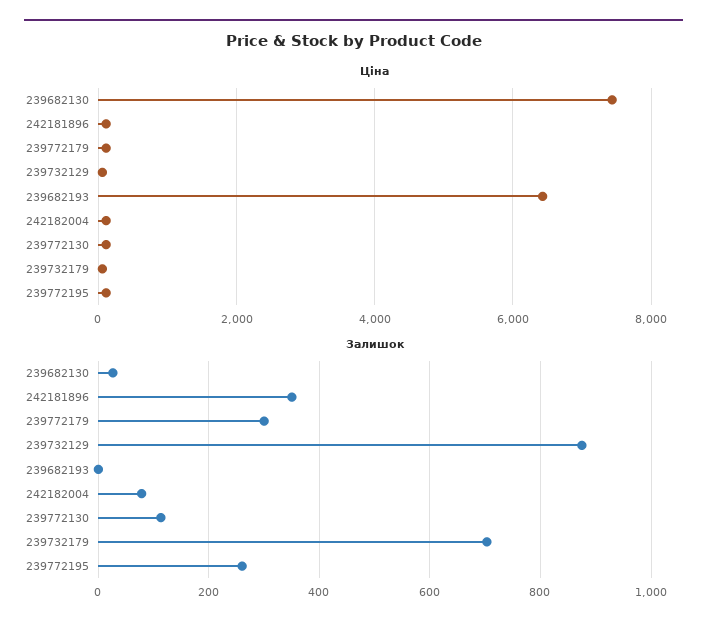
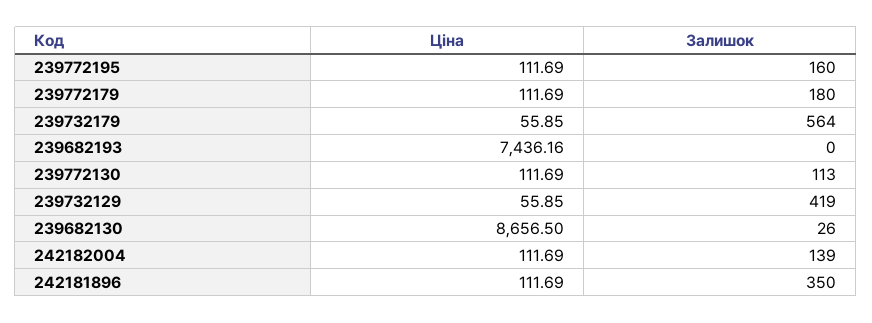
Ціна, 239682130: 7400 -> 8656.5
Ціна, 239682193: 6400 -> 7436.16
Залишок, 239772179: 300 -> 180
Залишок, 239732129: 880 -> 419
Залишок, 242182004: 80 -> 139
Залишок, 239732179: 700 -> 564
Залишок, 239772195: 260 -> 160

